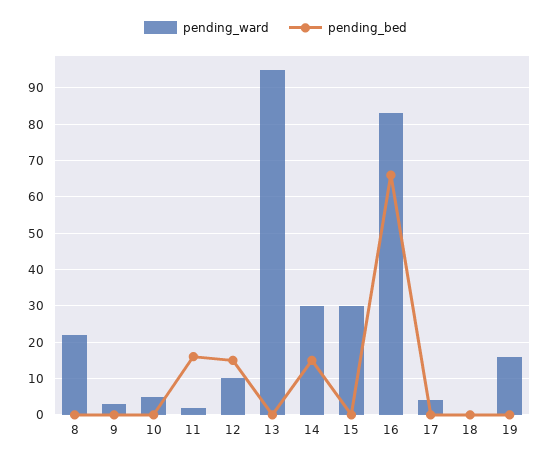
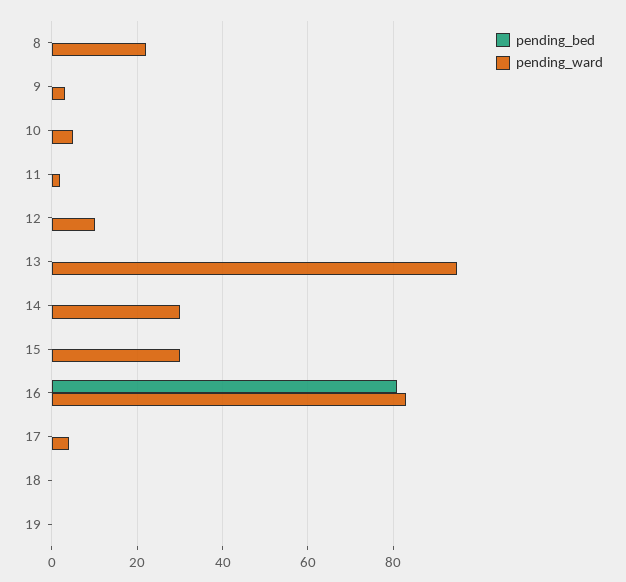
pending_bed, 11: 15 -> 0
pending_bed, 12: 15 -> 0
pending_bed, 14: 15 -> 0
pending_bed, 16: 65 -> 80
pending_ward, 19: 15 -> 0

